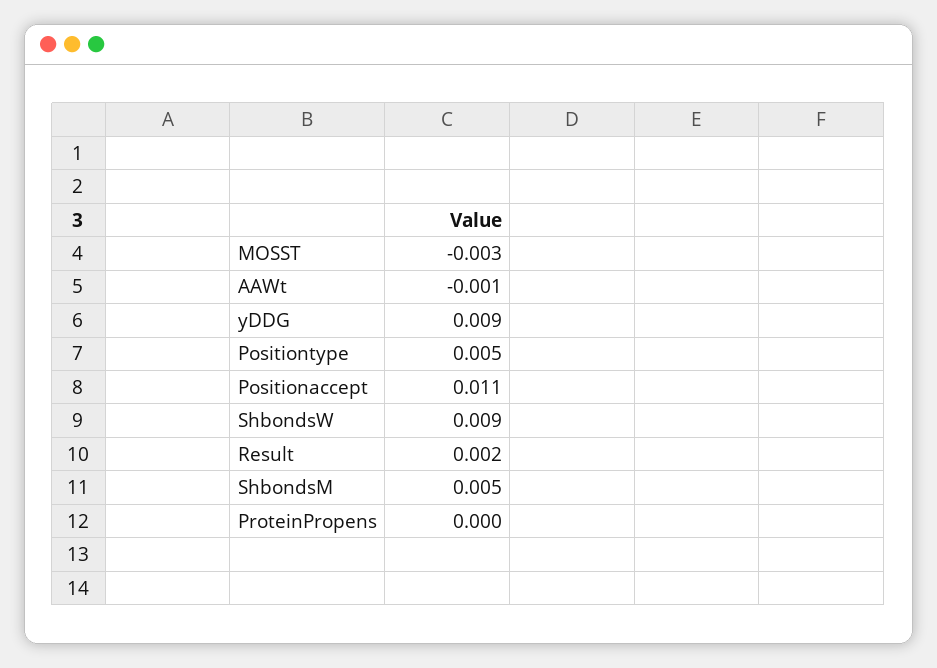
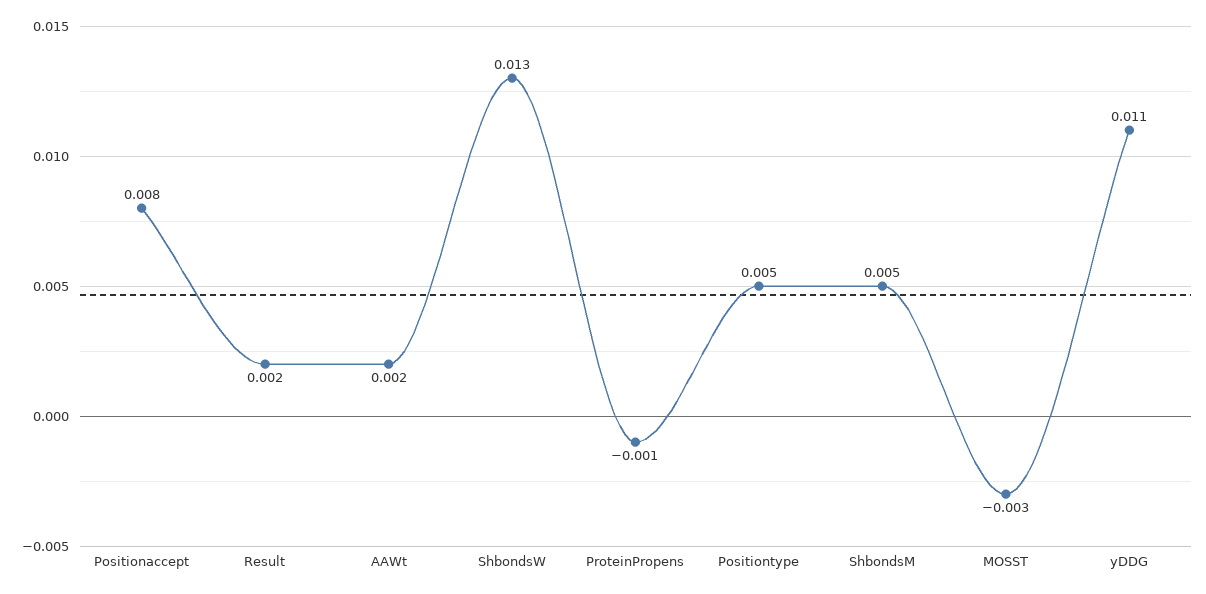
AAWt: -0.001 -> 0.002
yDDG: 0.009 -> 0.011
Positionaccept: 0.011 -> 0.008
ShbondsW: 0.009 -> 0.013
ProteinPropens: 0 -> -0.001

